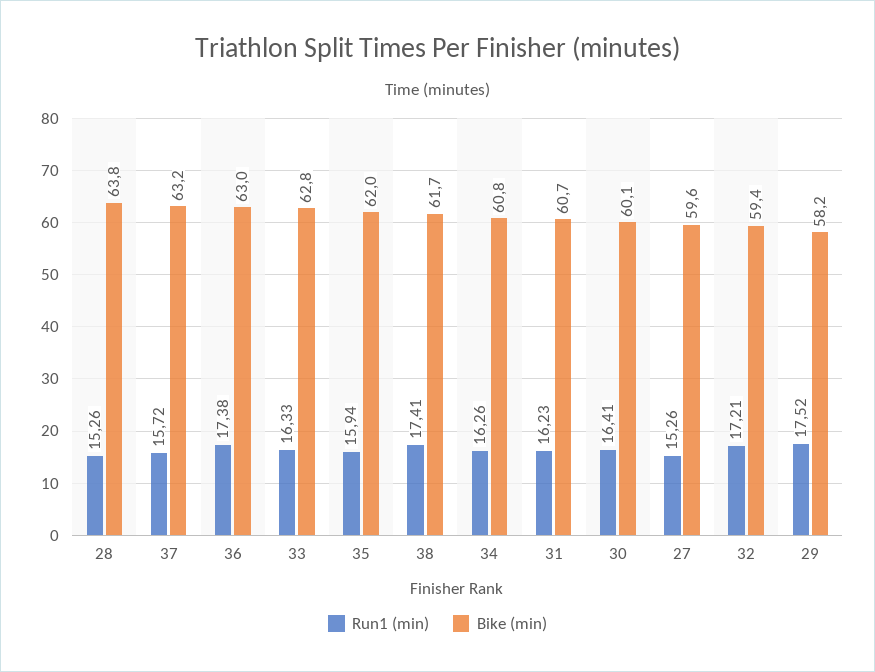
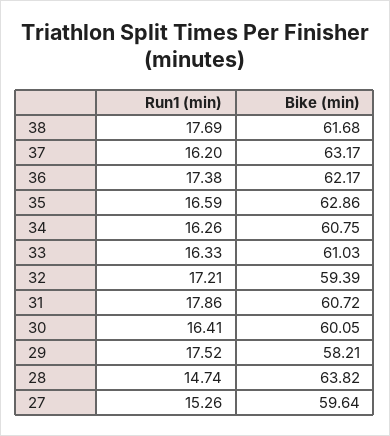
Run1 (min), 28: 15.26 -> 14.74
Run1 (min), 37: 15.72 -> 16.2
Bike (min), 36: 63 -> 62.17
Bike (min), 33: 62.8 -> 61.03
Run1 (min), 35: 15.94 -> 16.59
Bike (min), 35: 62 -> 62.86
Run1 (min), 38: 17.41 -> 17.69
Run1 (min), 31: 16.23 -> 17.86

